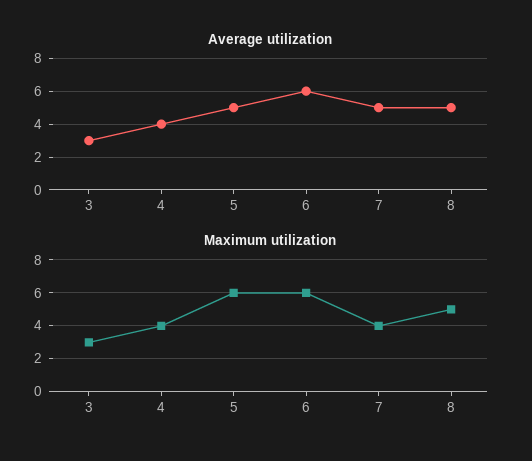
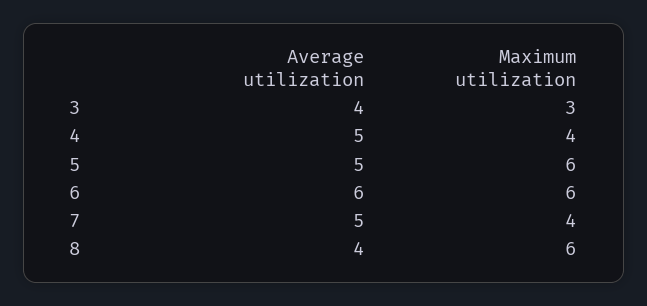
Average utilization, 3: 3 -> 4
Average utilization, 4: 4 -> 5
Average utilization, 8: 5 -> 4
Maximum utilization, 8: 5 -> 6

